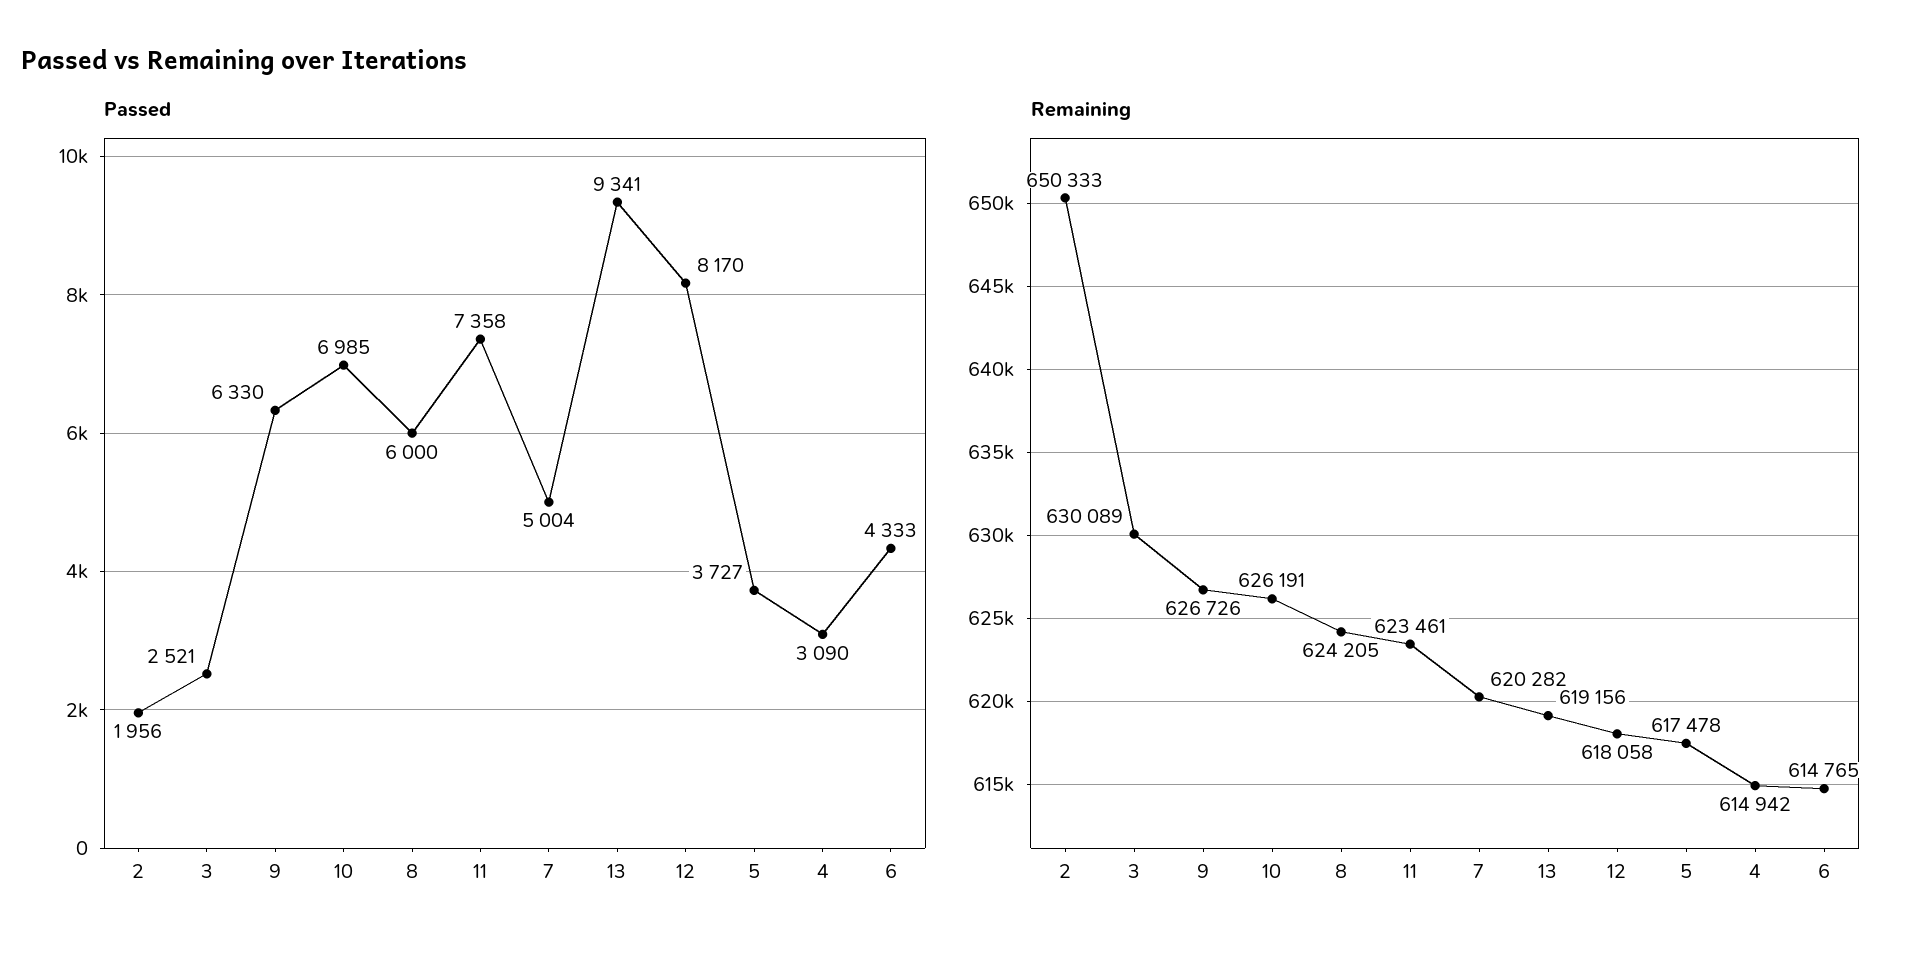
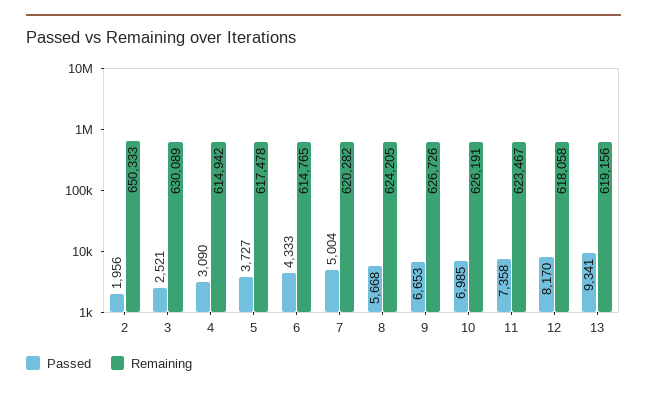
Passed, 9: 6330 -> 6653
Passed, 8: 6000 -> 5668
Remaining, 11: 623461 -> 623467

